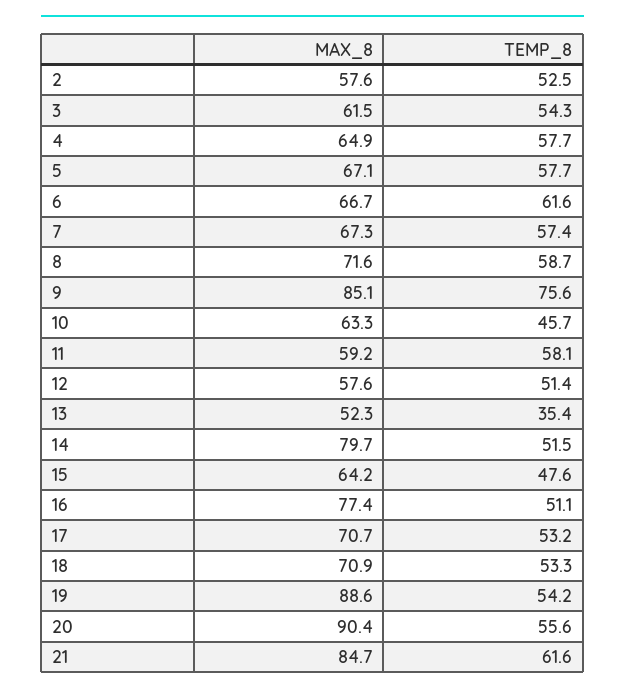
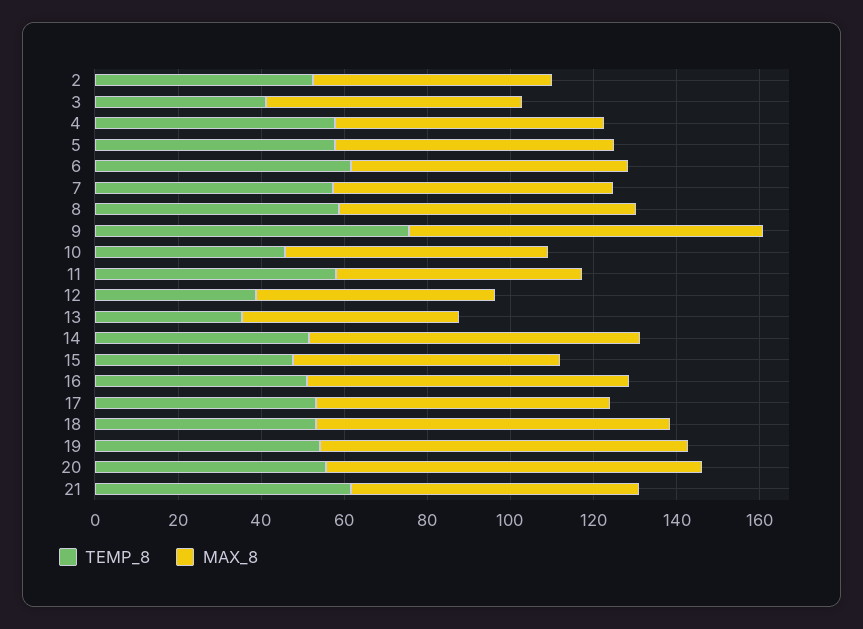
TEMP_8, 3: 54.3 -> 40
TEMP_8, 12: 51.4 -> 40
MAX_8, 18: 70.9 -> 85
MAX_8, 21: 84.7 -> 70

